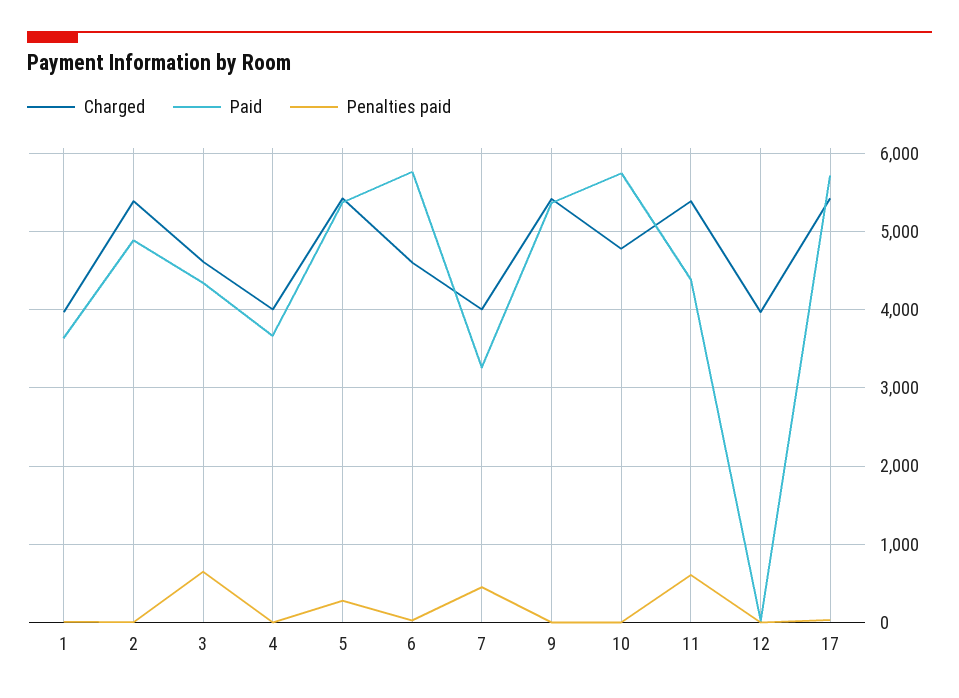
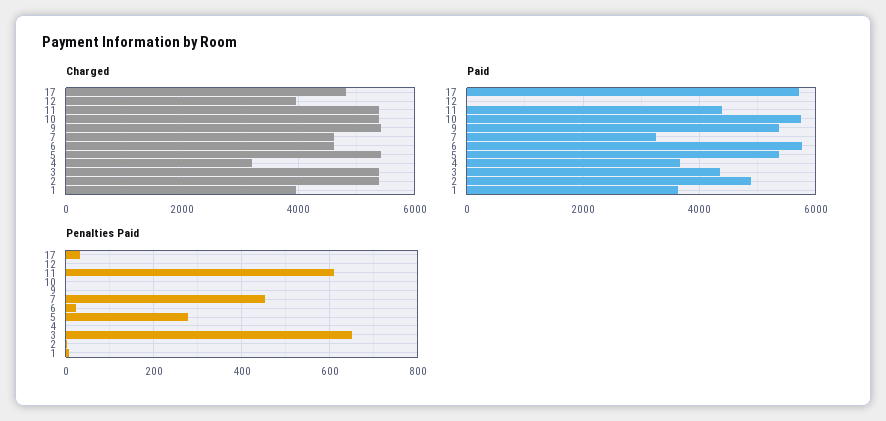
Charged, 3: 4600 -> 5400
Charged, 4: 4000 -> 3200
Charged, 7: 4000 -> 4600
Charged, 10: 4800 -> 5400
Charged, 17: 5400 -> 4800

